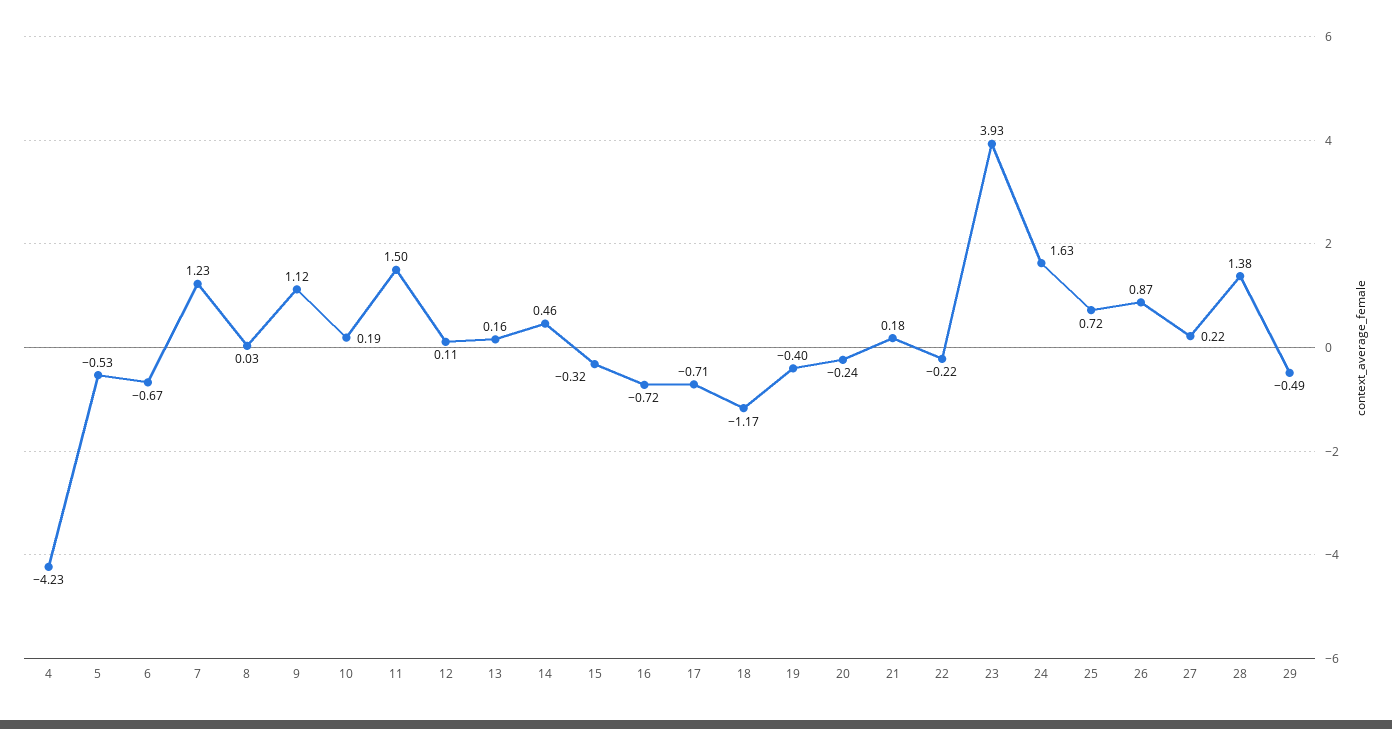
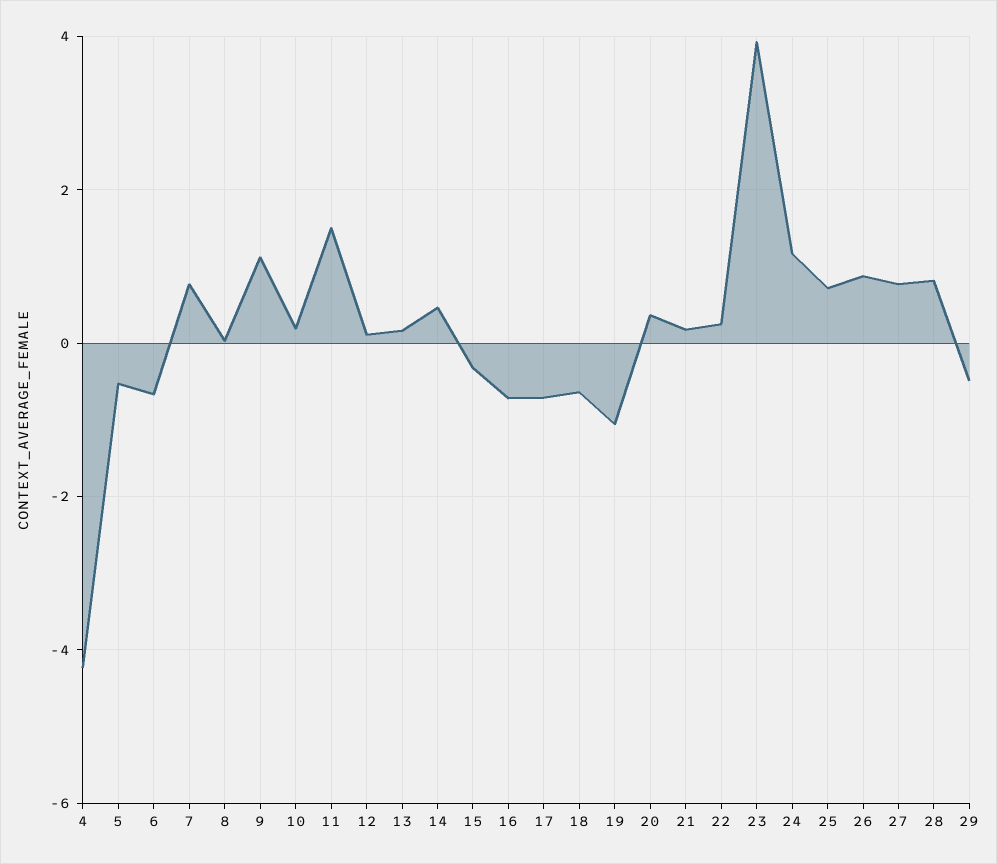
7: 1.23 -> 0.8
18: -1.17 -> -0.6
19: -0.4 -> -1
20: -0.24 -> 0.4
22: -0.22 -> 0.2
24: 1.63 -> 1.2
27: 0.22 -> 0.8
28: 1.38 -> 0.8

